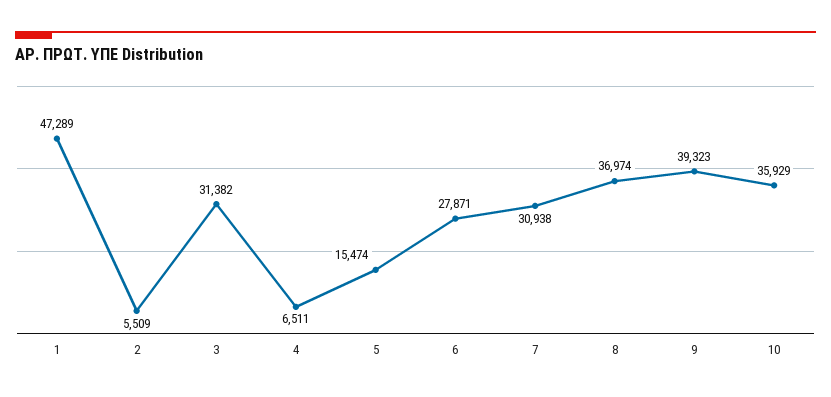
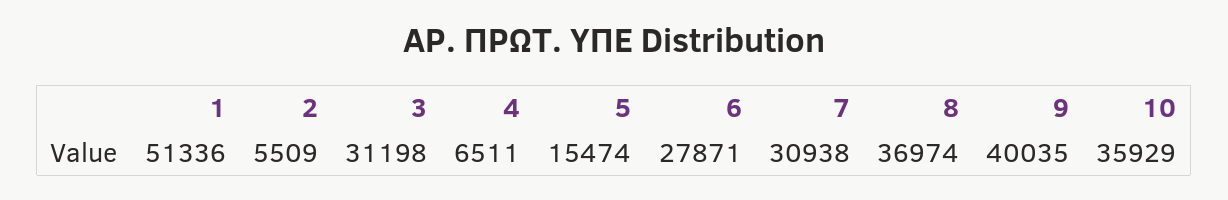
1: 47289 -> 51336
3: 31382 -> 31198
9: 39323 -> 40035

